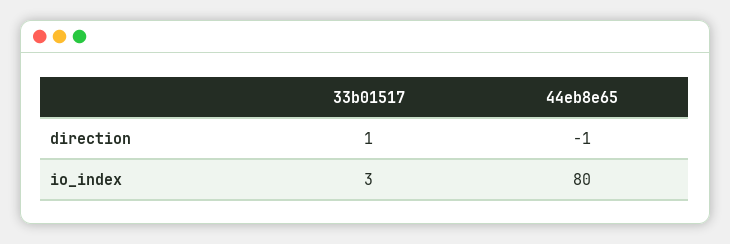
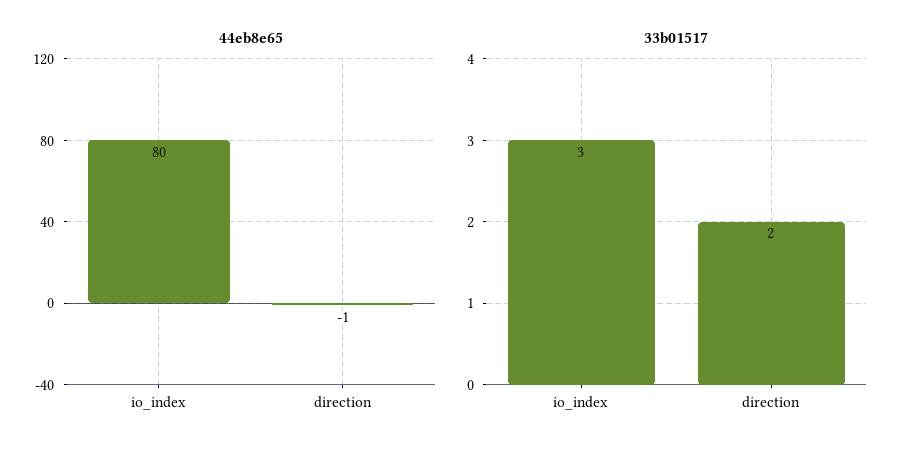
33b01517, direction: 1 -> 2

